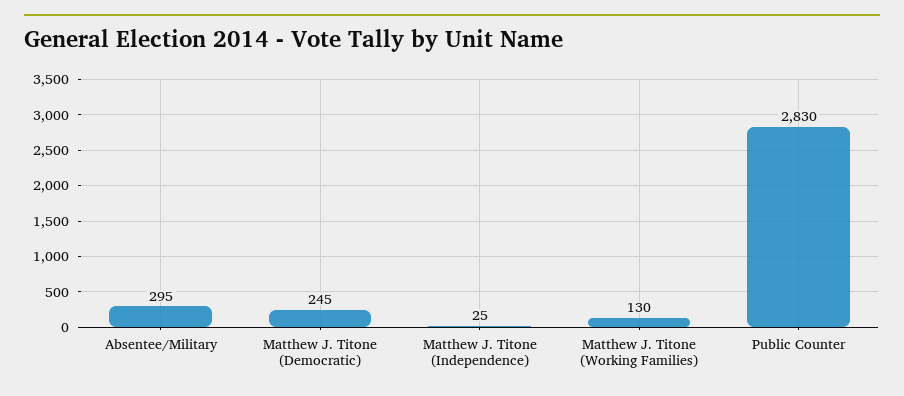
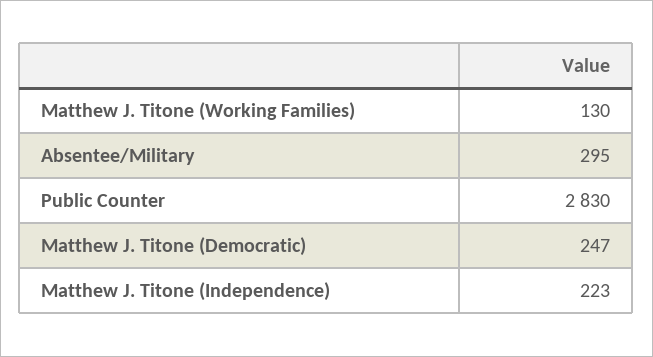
Matthew J. Titone (Democratic): 245 -> 247
Matthew J. Titone (Independence): 25 -> 223

